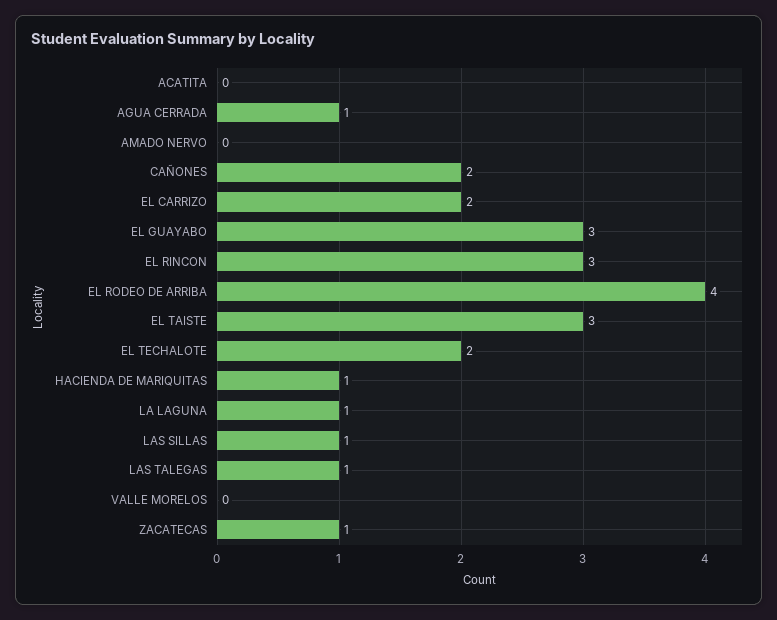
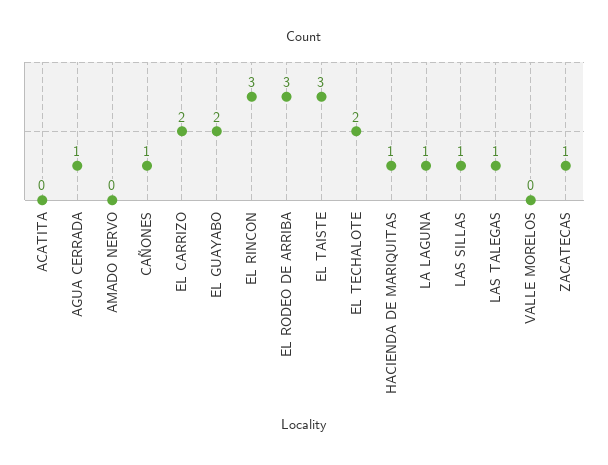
CAÑONES: 2 -> 1
EL GUAYABO: 3 -> 2
EL RODEO DE ARRIBA: 4 -> 3

